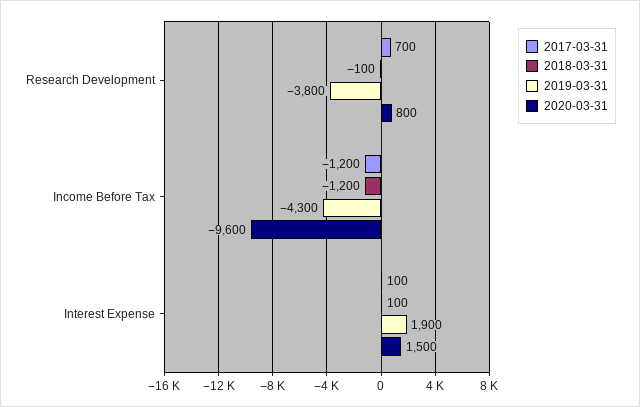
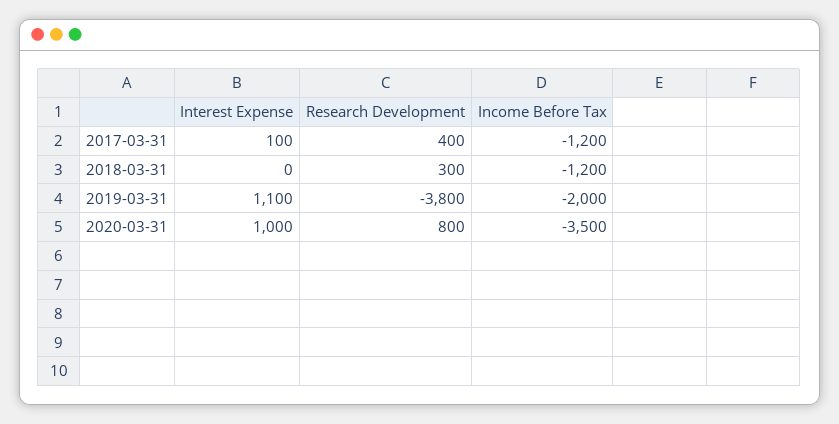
2017-03-31, Research Development: 700 -> 400
2018-03-31, Research Development: -100 -> 300
2019-03-31, Income Before Tax: -4300 -> -2000
2020-03-31, Income Before Tax: -9600 -> -3500
2018-03-31, Interest Expense: 100 -> 0
2019-03-31, Interest Expense: 1900 -> 1100
2020-03-31, Interest Expense: 1500 -> 1000

